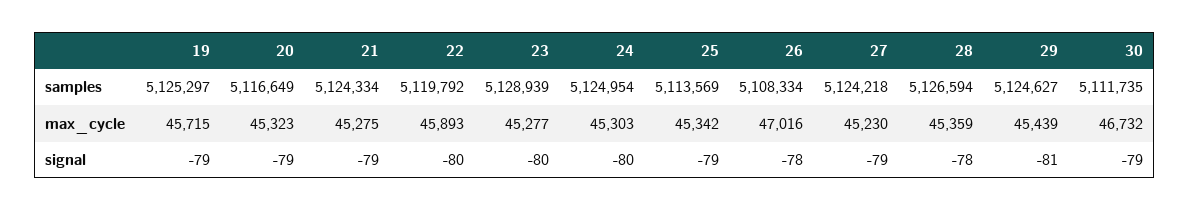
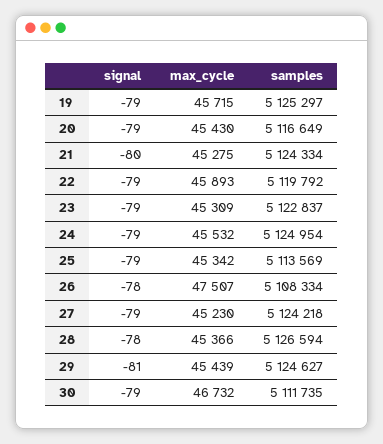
23, samples: 5128939 -> 5122837
20, max_cycle: 45323 -> 45430
23, max_cycle: 45277 -> 45309
24, max_cycle: 45303 -> 45532
26, max_cycle: 47016 -> 47507
28, max_cycle: 45359 -> 45366
21, signal: -79 -> -80
22, signal: -80 -> -79
23, signal: -80 -> -79
24, signal: -80 -> -79

